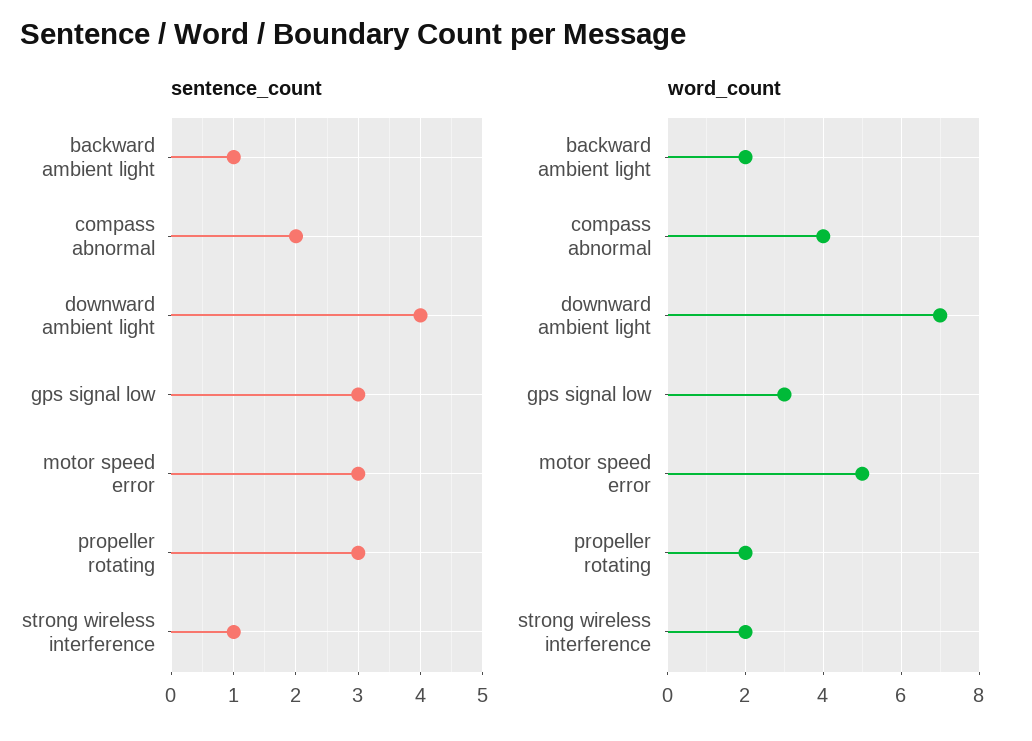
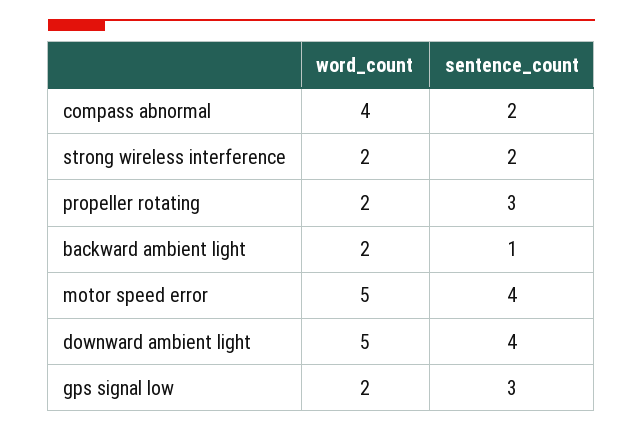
sentence_count, motor speed error: 3 -> 4
sentence_count, strong wireless interference: 1 -> 2
word_count, downward ambient light: 7 -> 5
word_count, gps signal low: 3 -> 2

